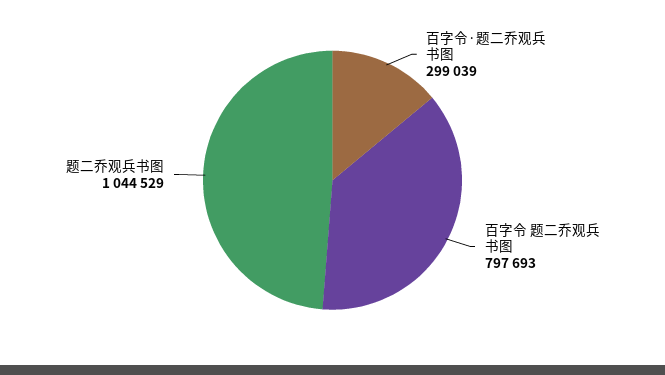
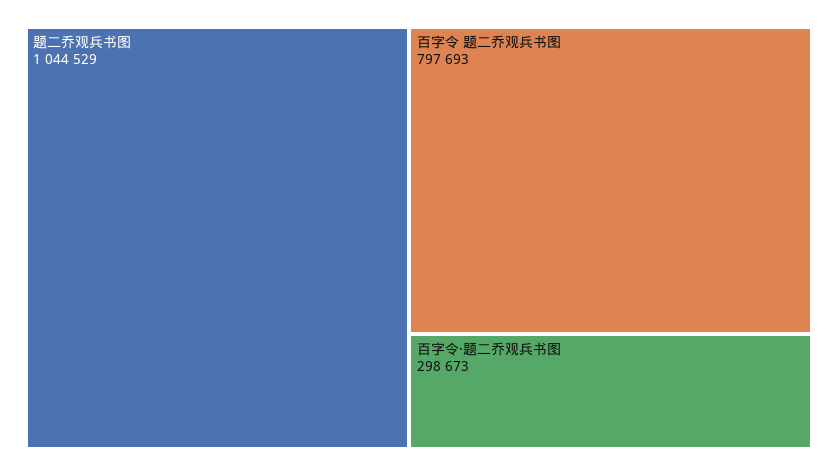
百字令·题二乔观兵书图: 299039 -> 298673

